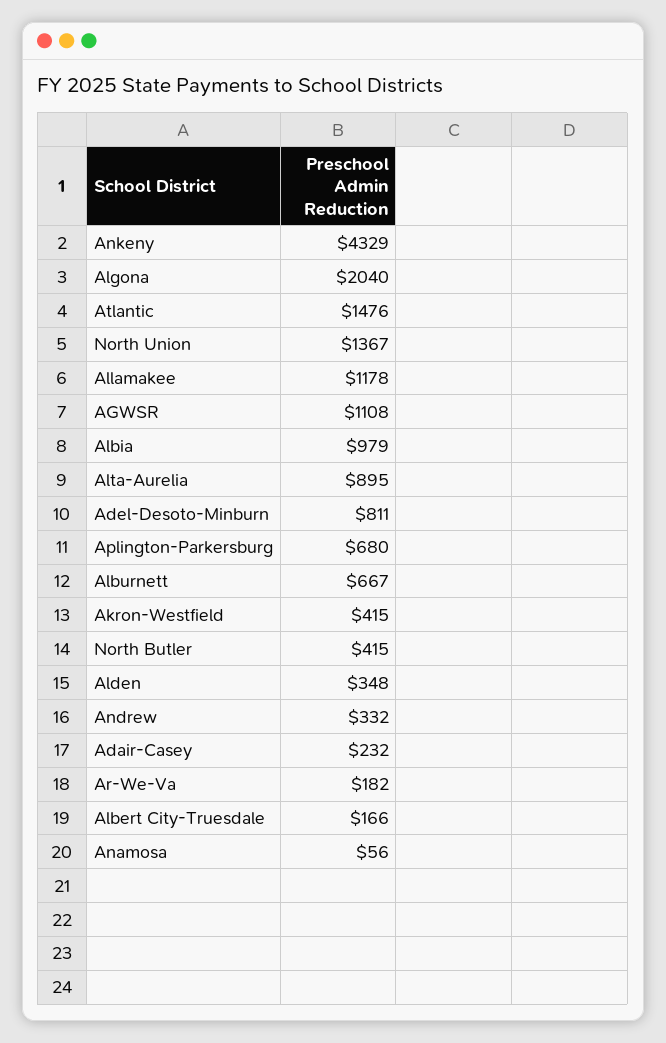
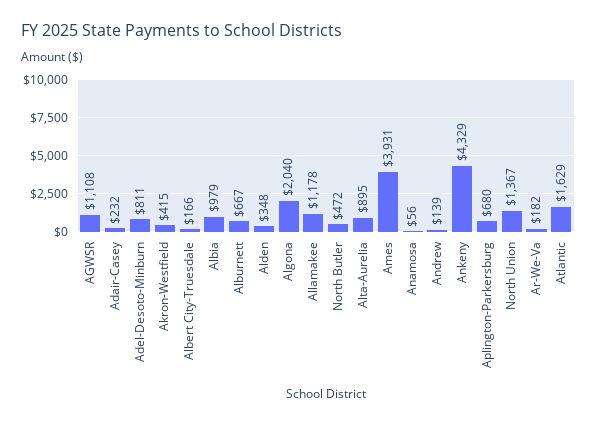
Atlantic: 1476 -> 1629
North Butler: 415 -> 472
Andrew: 332 -> 139
Ames: none -> 3931

